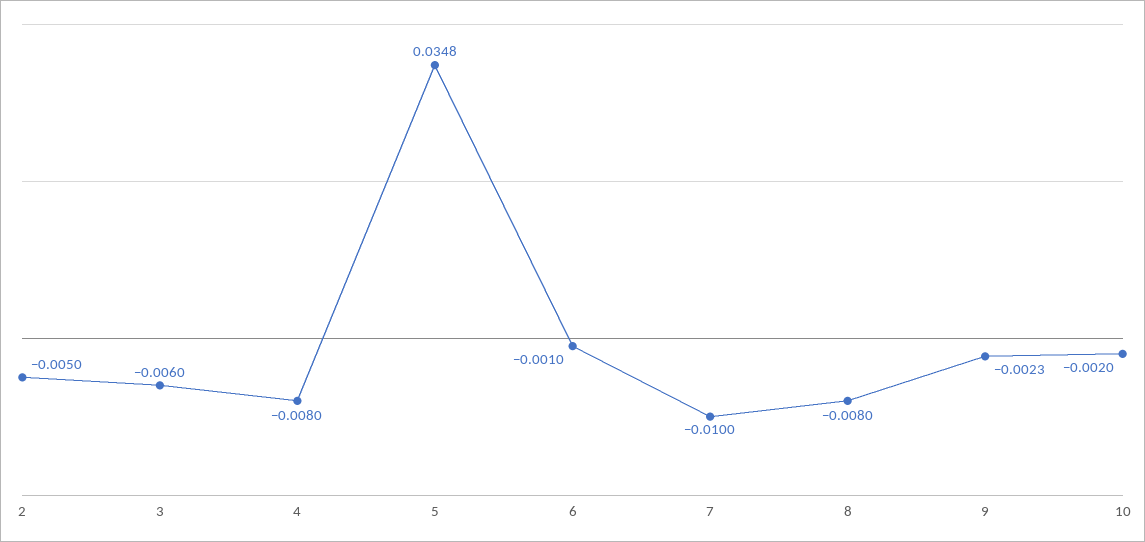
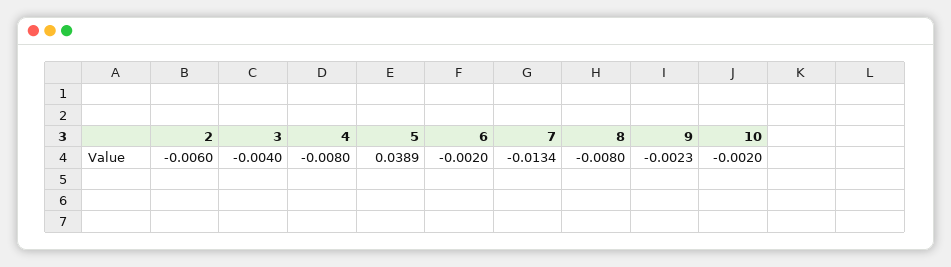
2: -0.005 -> -0.006
3: -0.006 -> -0.004
5: 0.0348 -> 0.0389
6: -0.001 -> -0.002
7: -0.01 -> -0.0134

